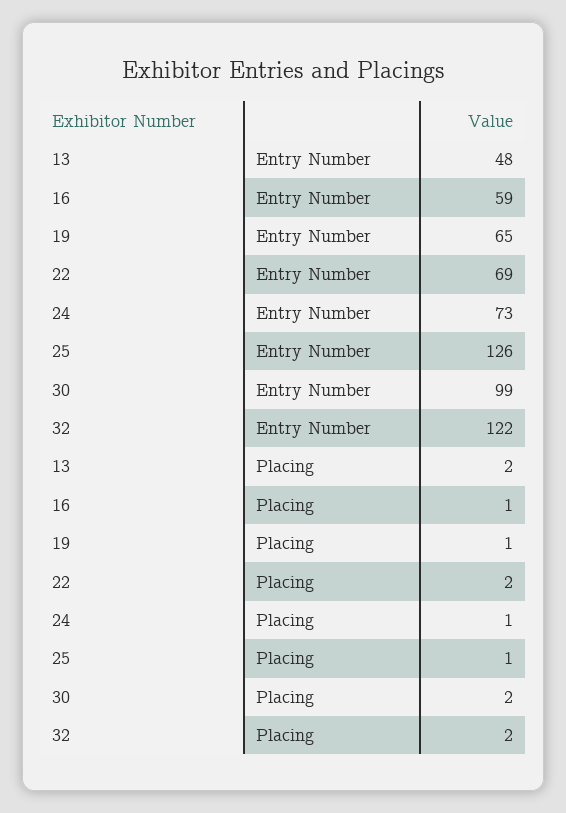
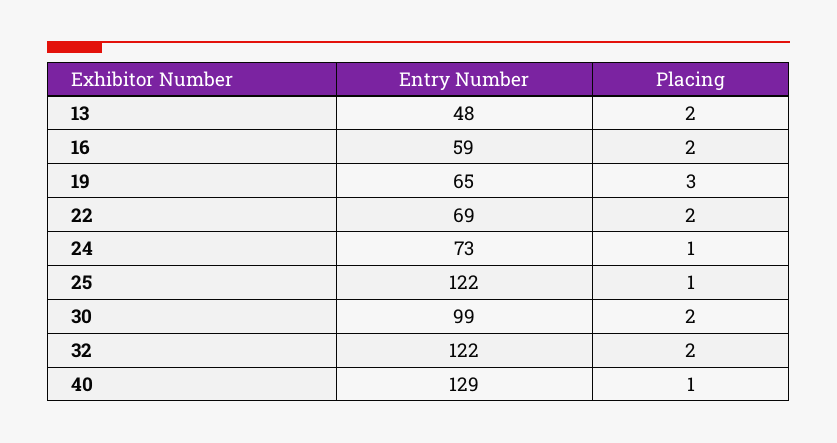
25, Entry Number: 126 -> 122
16, Placing: 1 -> 2
19, Placing: 1 -> 3
40, Entry Number: none -> 129
40, Placing: none -> 1

